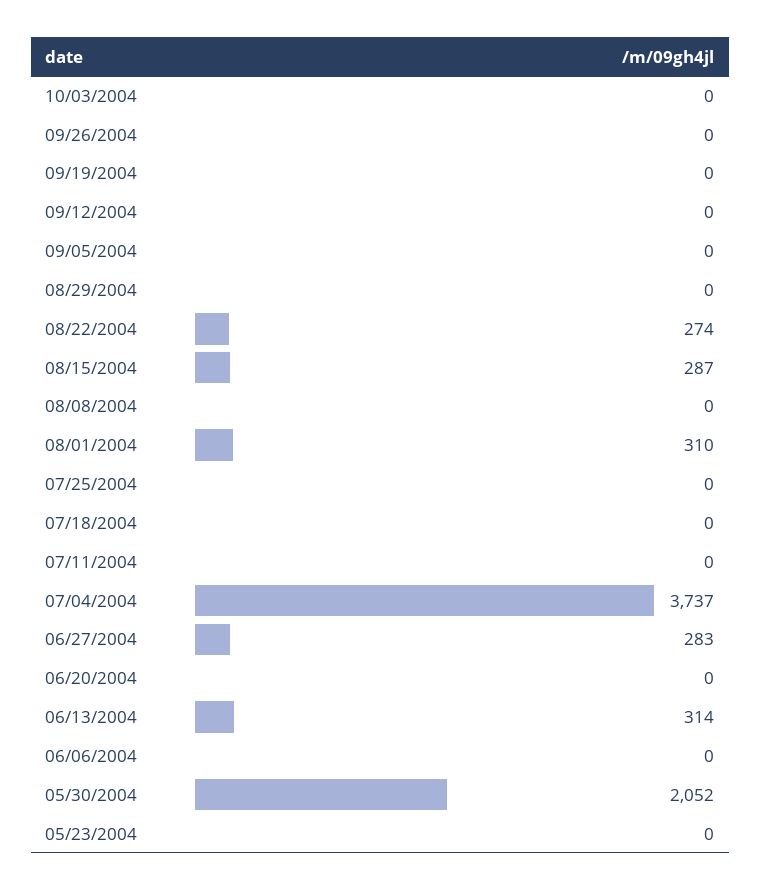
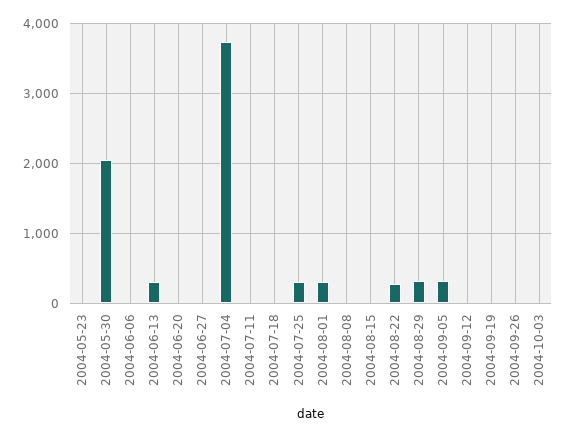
09/05/2004: 0 -> 300
08/29/2004: 0 -> 300
08/15/2004: 287 -> 0
07/25/2004: 0 -> 300
06/27/2004: 283 -> 0

